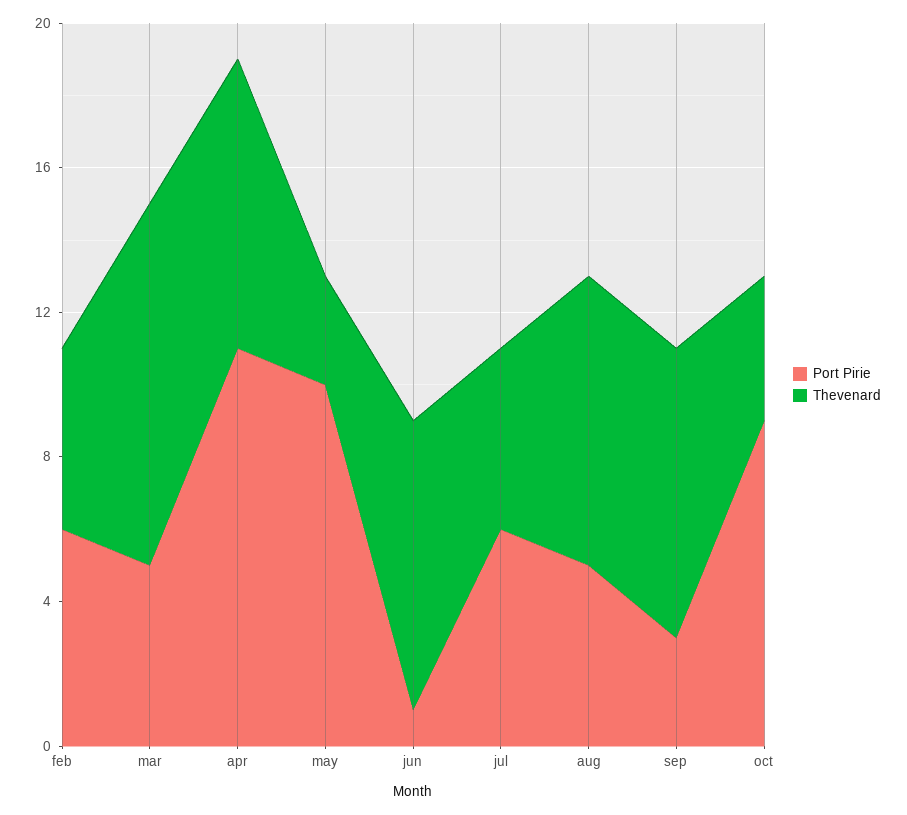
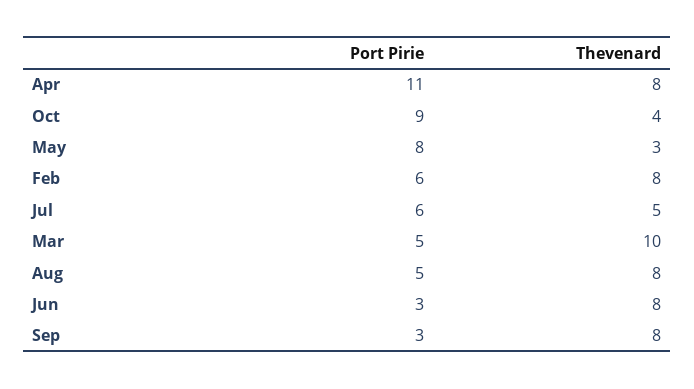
Thevenard, feb: 5 -> 8
Port Pirie, may: 10 -> 8
Port Pirie, jun: 1 -> 3

